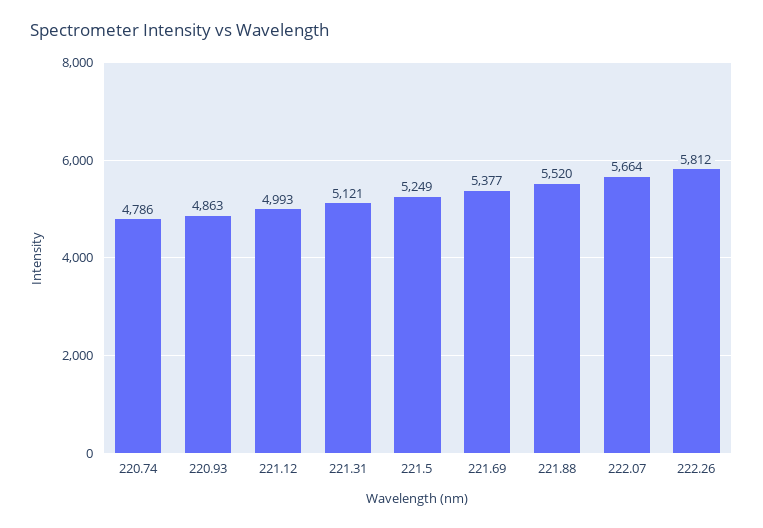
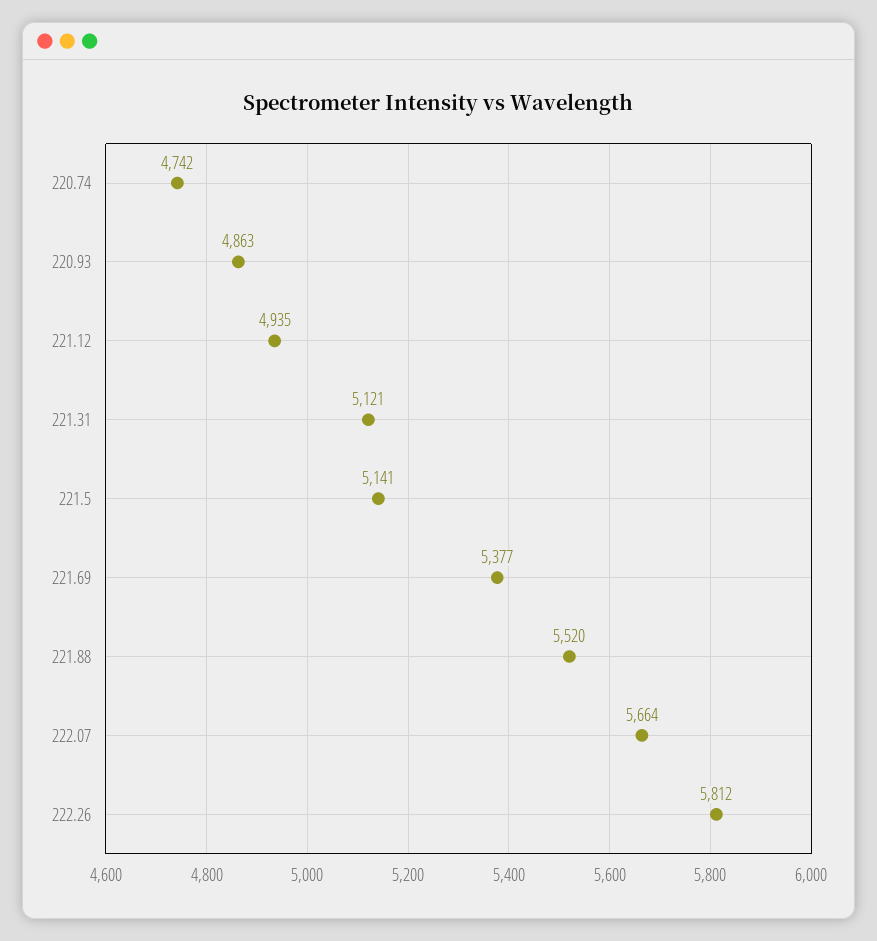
220.74: 4786 -> 4742
221.12: 4993 -> 4935
221.5: 5249 -> 5141

